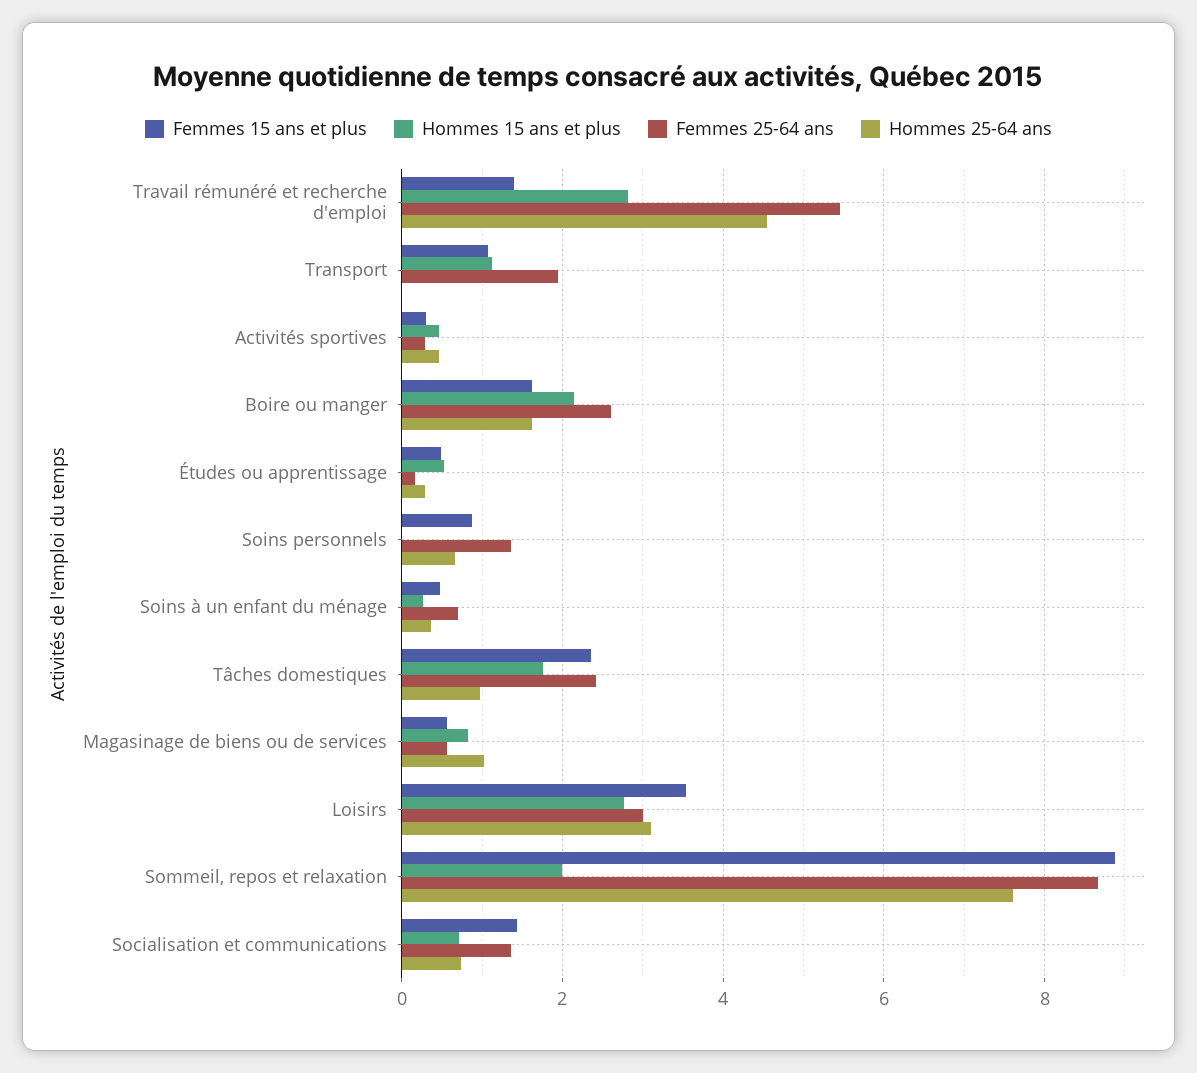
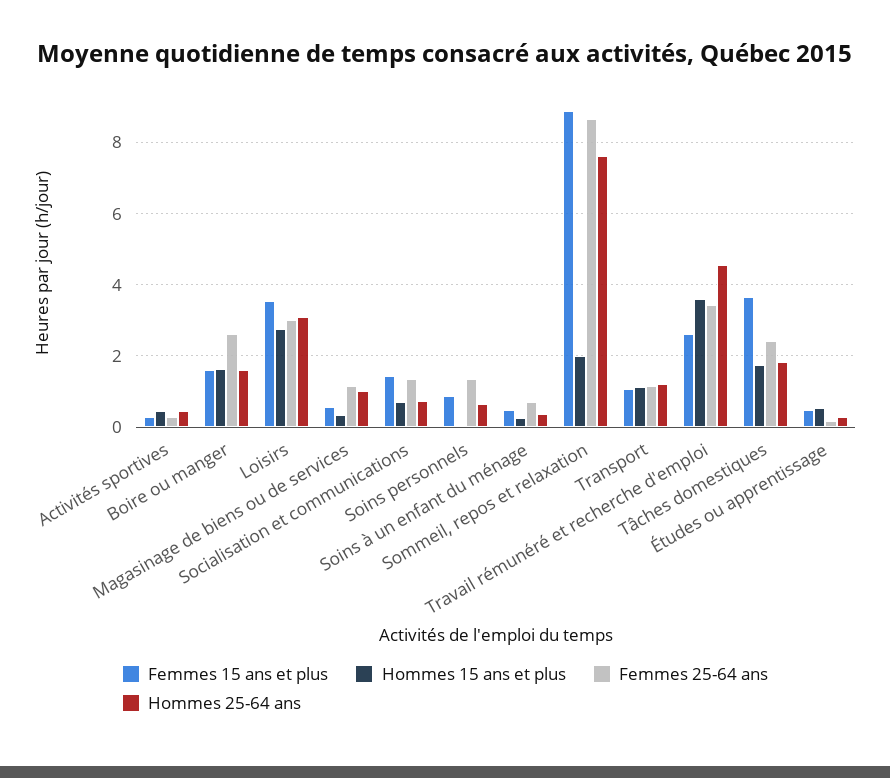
Femmes 15 ans et plus, Travail rémunéré et recherche d'emploi: 1.4 -> 2.6
Hommes 15 ans et plus, Travail rémunéré et recherche d'emploi: 2.8 -> 3.6
Femmes 25-64 ans, Travail rémunéré et recherche d'emploi: 5.4 -> 3.4
Femmes 25-64 ans, Transport: 2 -> 1.2
Hommes 25-64 ans, Transport: 0 -> 1.2
Hommes 15 ans et plus, Boire ou manger: 2.2 -> 1.6
Femmes 15 ans et plus, Tâches domestiques: 2.4 -> 3.6
Hommes 25-64 ans, Tâches domestiques: 1 -> 1.8
Hommes 15 ans et plus, Magasinage de biens ou de services: 0.8 -> 0.4
Femmes 25-64 ans, Magasinage de biens ou de services: 0.6 -> 1.2

